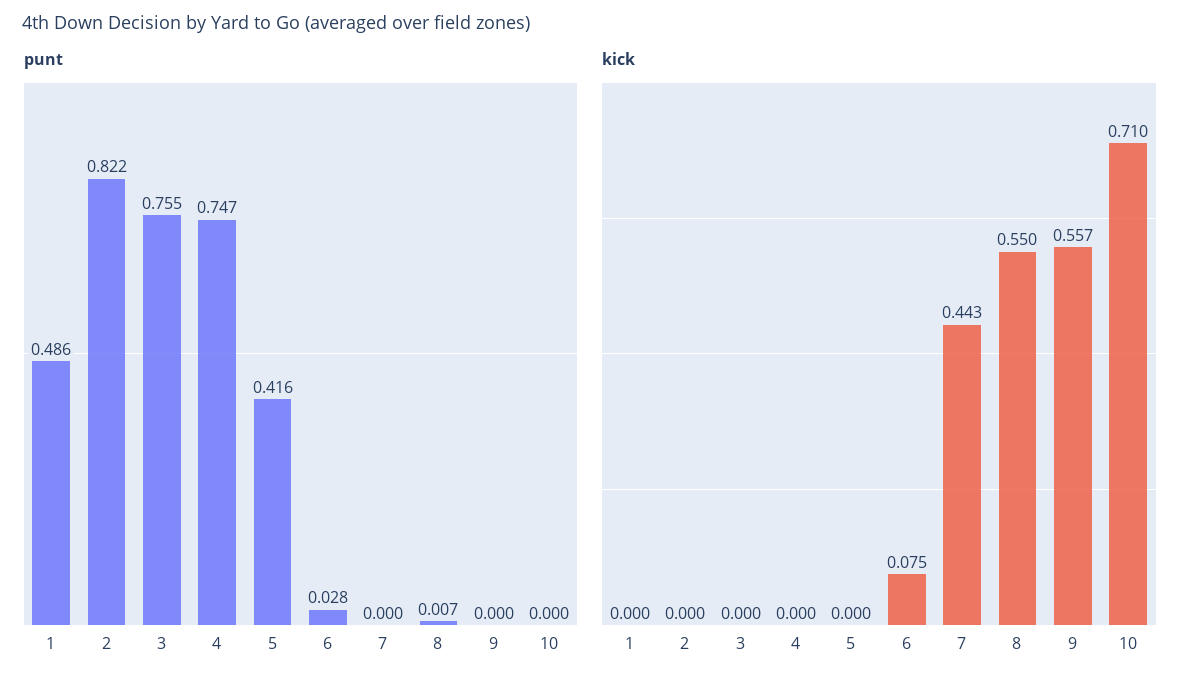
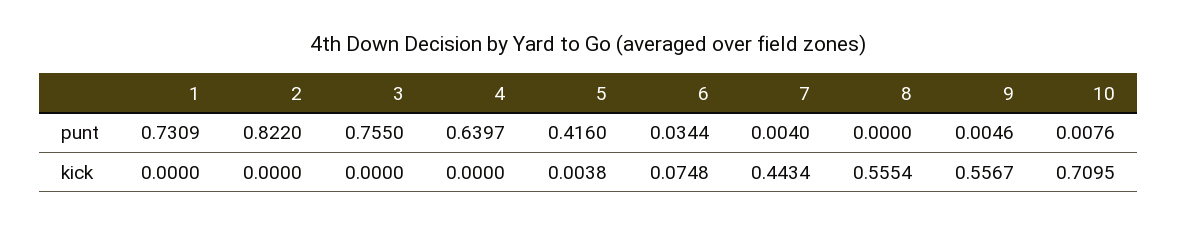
punt, 1: 0.486 -> 0.7309
punt, 4: 0.747 -> 0.6397
punt, 6: 0.028 -> 0.0344
punt, 7: 0 -> 0.004
punt, 8: 0.007 -> 0
punt, 9: 0 -> 0.0046
punt, 10: 0 -> 0.0076
kick, 5: 0 -> 0.0038
kick, 8: 0.55 -> 0.5554

